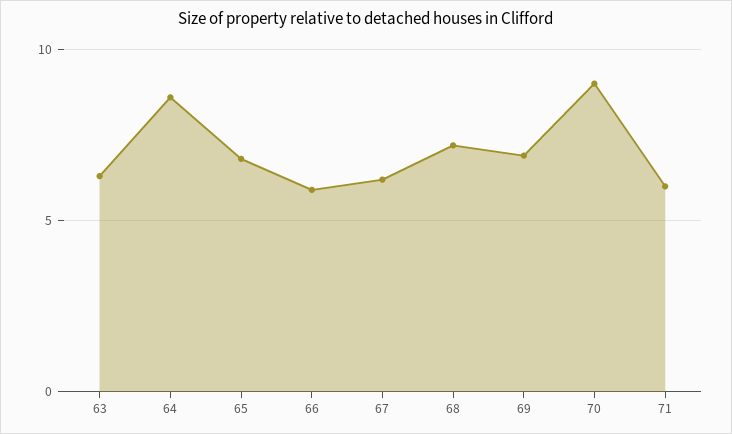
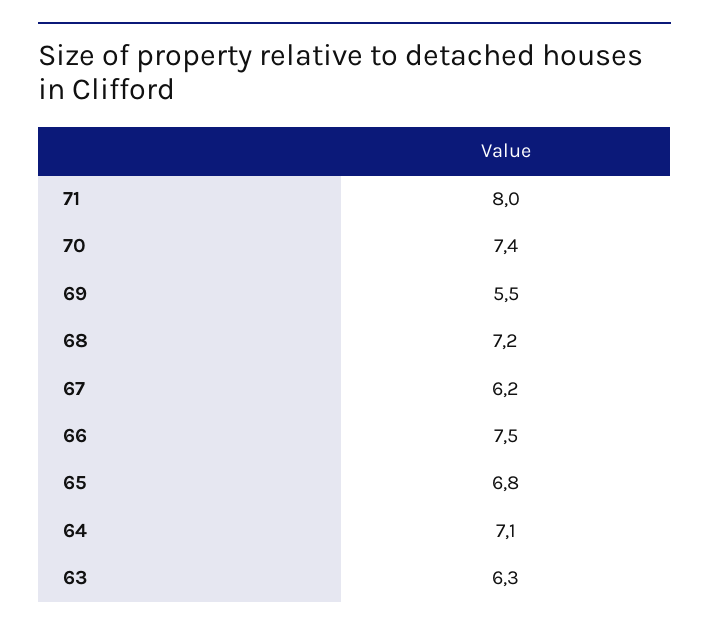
64: 8.5 -> 7.1
66: 6 -> 7.5
69: 7 -> 5.5
70: 9 -> 7.4
71: 6 -> 8

